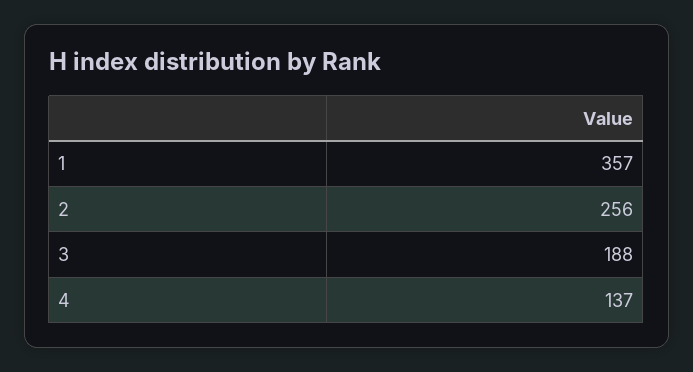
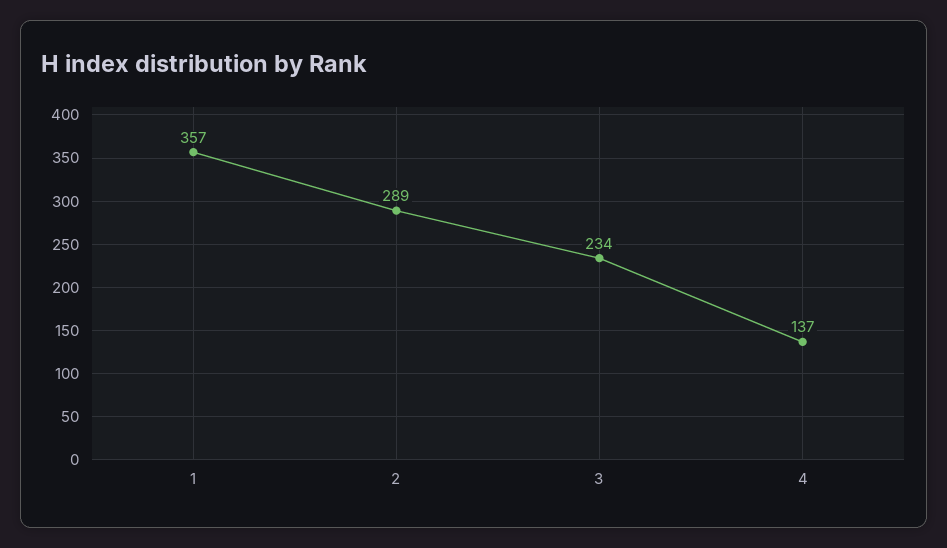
2: 256 -> 289
3: 188 -> 234

